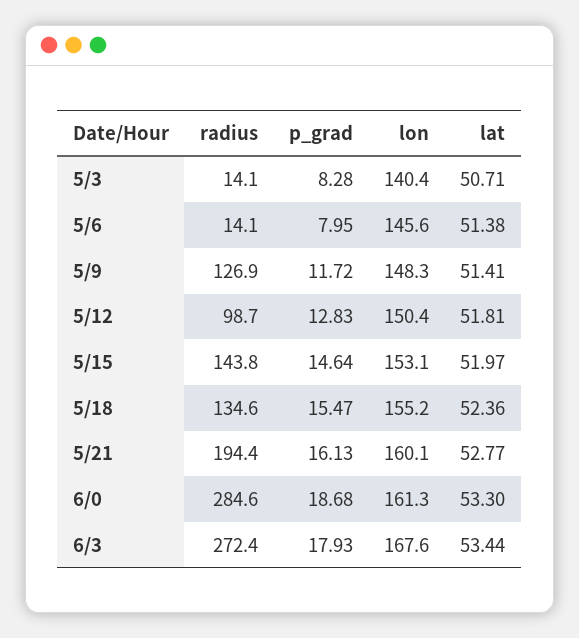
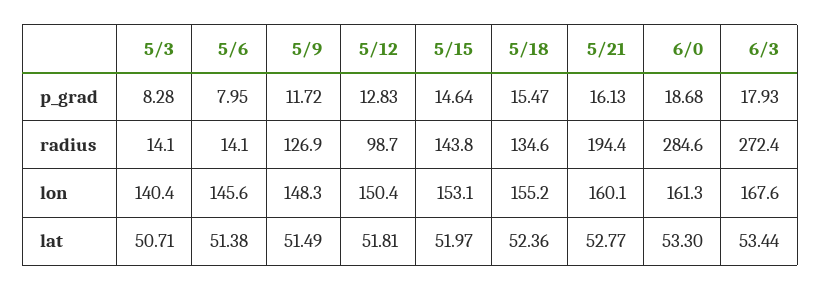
lat, 5/9: 51.41 -> 51.49

